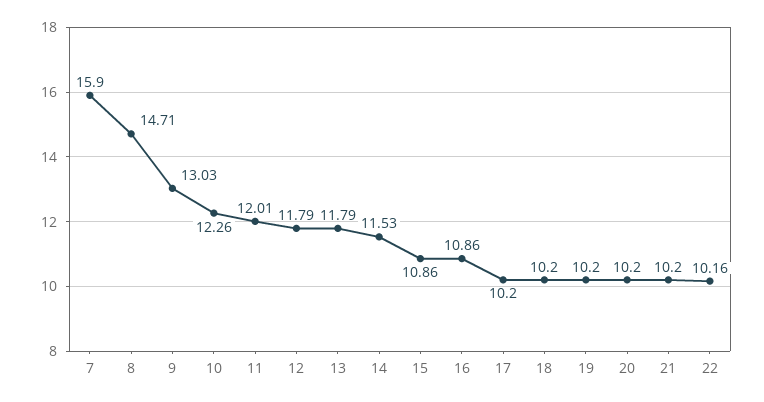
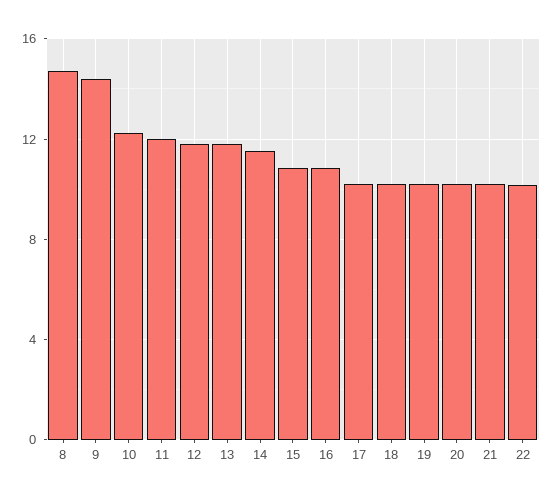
7: 15.9 -> none
9: 13.03 -> 14.5

